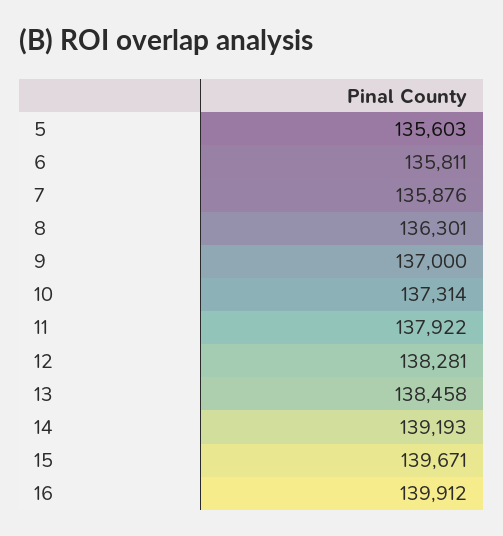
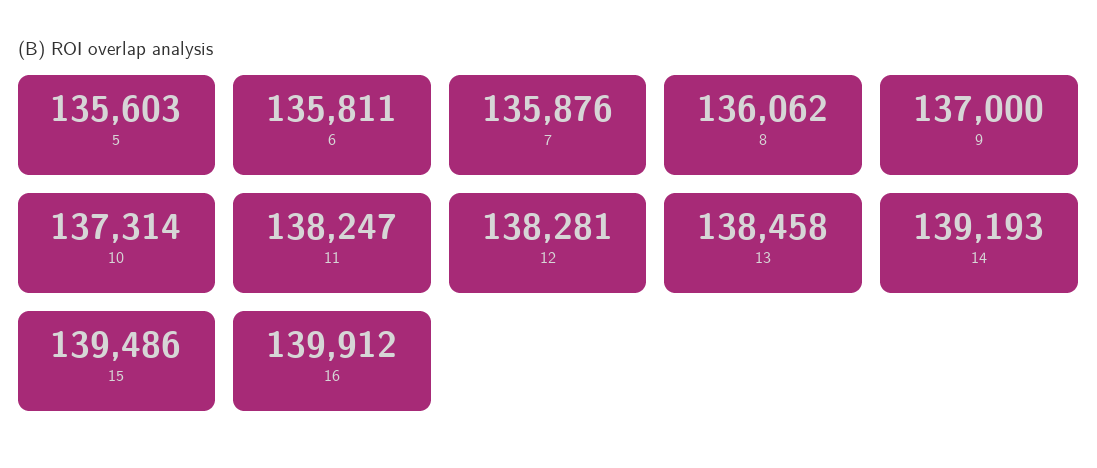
8: 136301 -> 136062
11: 137922 -> 138247
15: 139671 -> 139486

